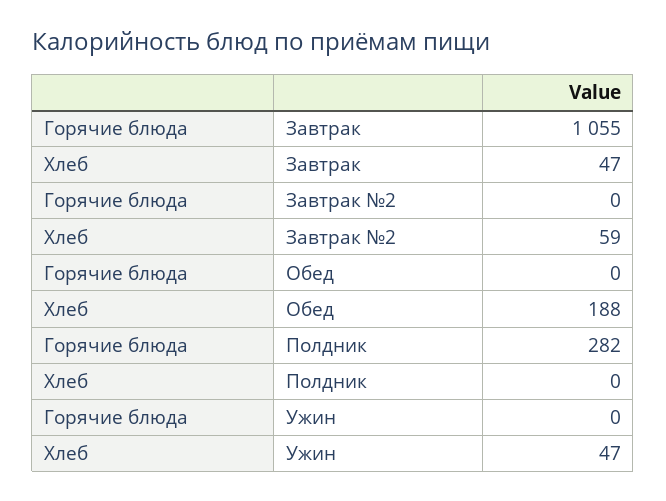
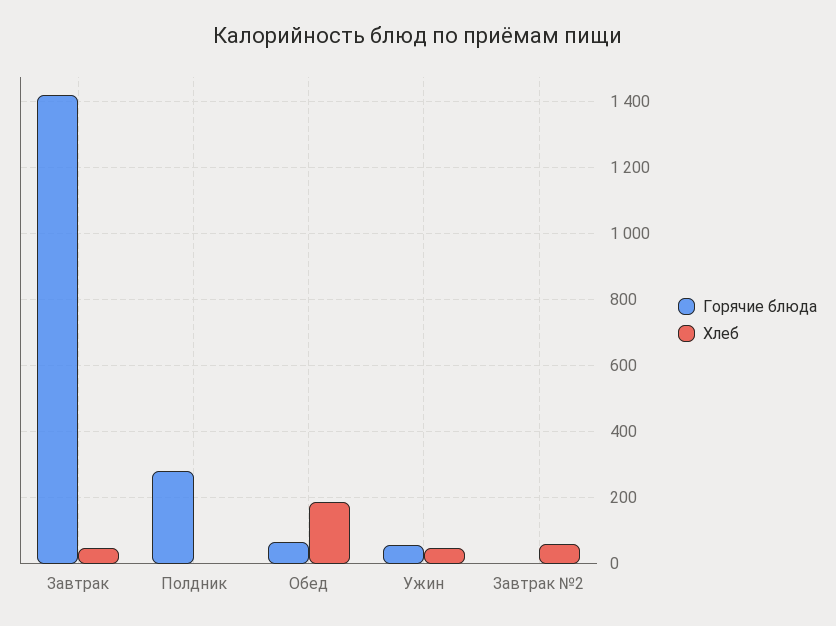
Горячие блюда, Завтрак: 1055 -> 1420
Горячие блюда, Обед: 0 -> 60
Горячие блюда, Ужин: 0 -> 60

